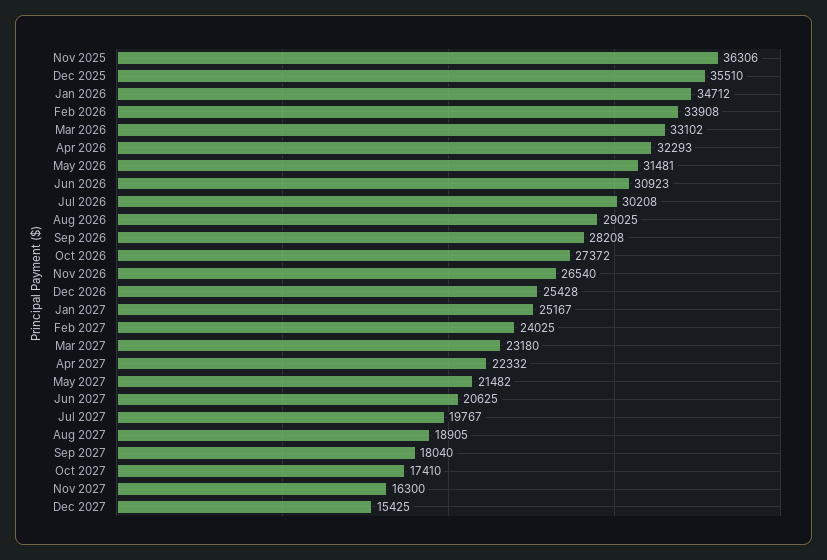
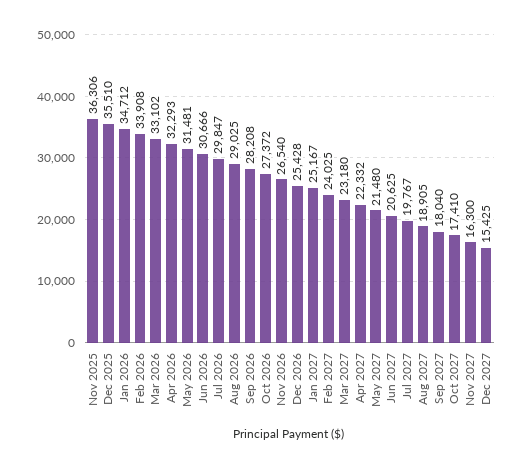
Jun 2026: 30923 -> 30666
Jul 2026: 30208 -> 29847
May 2027: 21482 -> 21480

